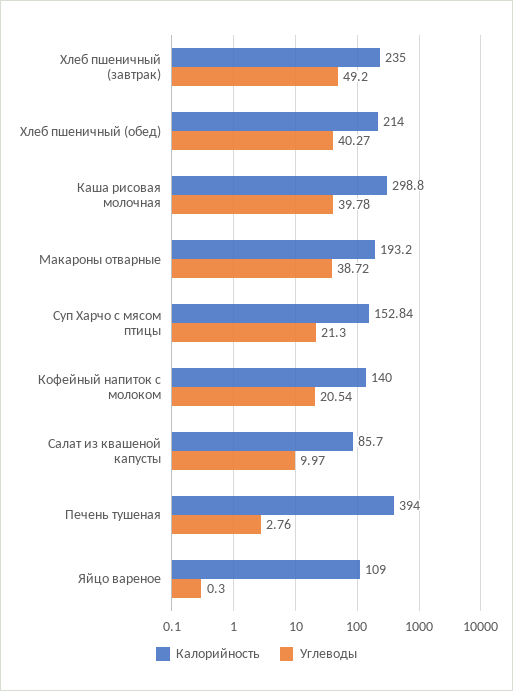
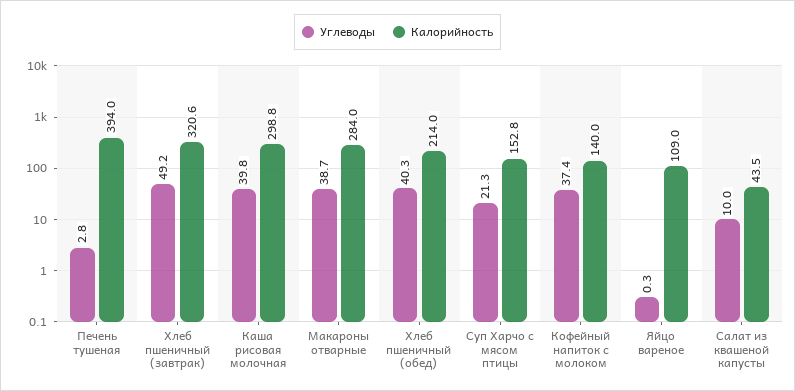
Калорийность, Хлеб пшеничный (завтрак): 235 -> 320.6
Калорийность, Макароны отварные: 193.2 -> 284
Углеводы, Кофейный напиток с молоком: 20.54 -> 37.4
Калорийность, Салат из квашеной капусты: 85.7 -> 43.5

